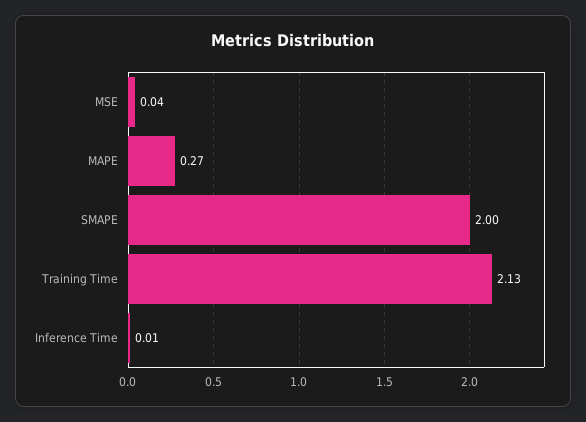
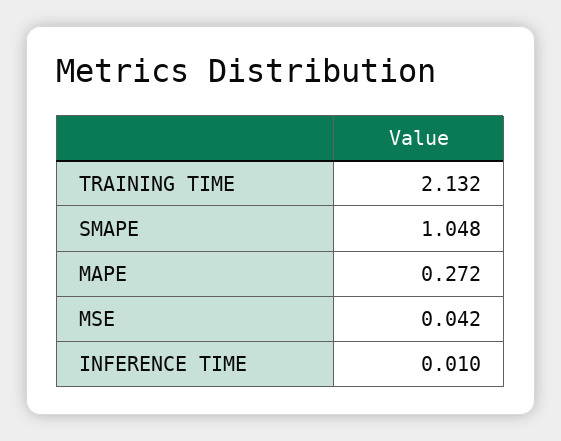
SMAPE: 2 -> 1.048

